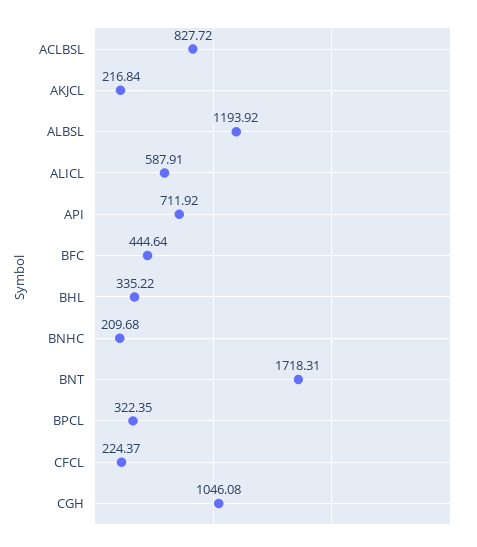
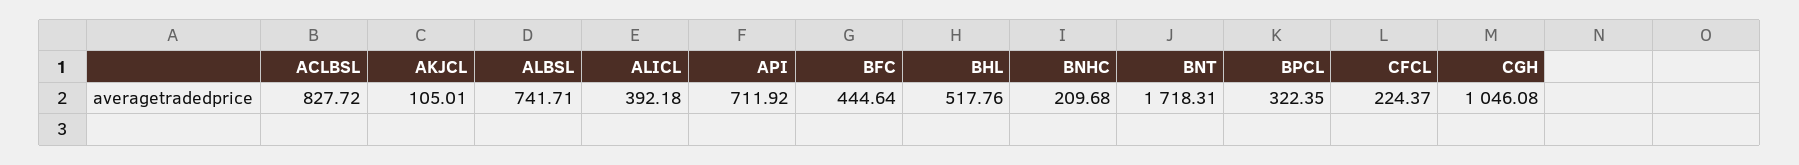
AKJCL: 216.84 -> 105.01
ALBSL: 1193.92 -> 741.71
ALICL: 587.91 -> 392.18
BHL: 335.22 -> 517.76

